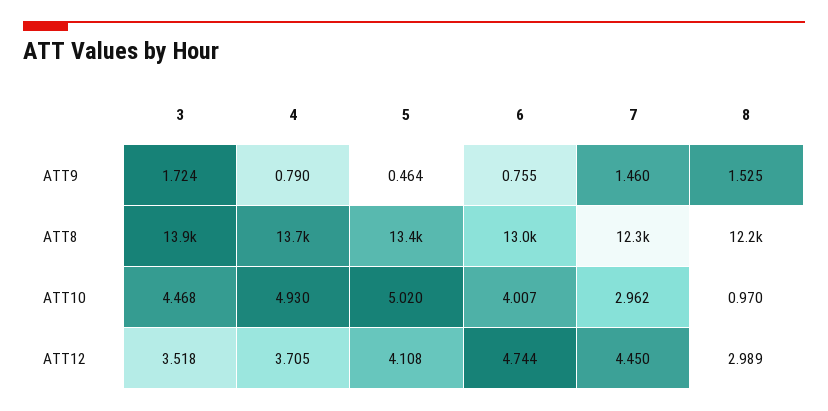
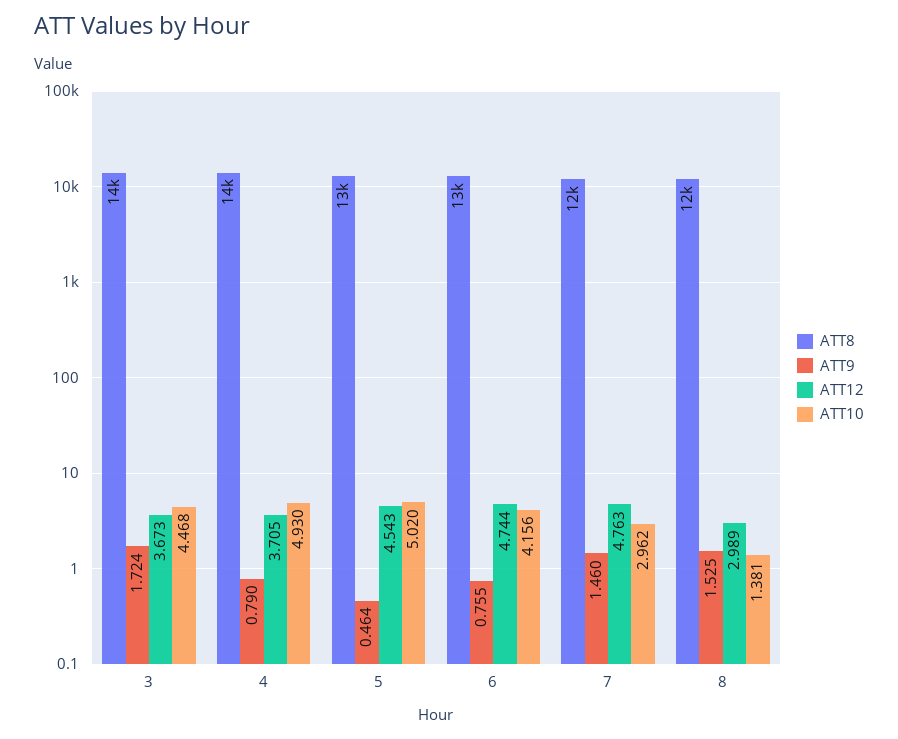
ATT10, 6: 4.007 -> 4.156
ATT10, 8: 0.97 -> 1.381
ATT12, 3: 3.518 -> 3.673
ATT12, 5: 4.108 -> 4.543
ATT12, 7: 4.45 -> 4.763

